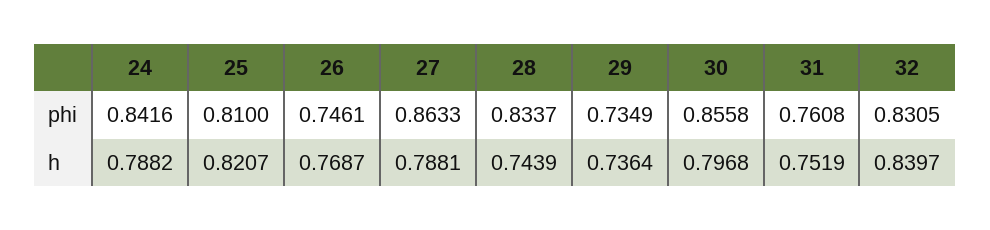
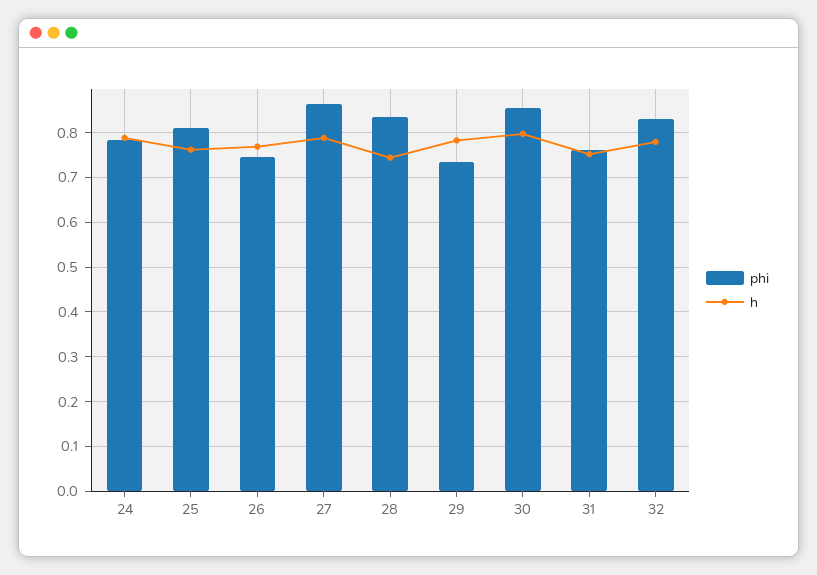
phi, 24: 0.8416 -> 0.78
h, 25: 0.8207 -> 0.76
h, 29: 0.7364 -> 0.78
h, 32: 0.8397 -> 0.78

